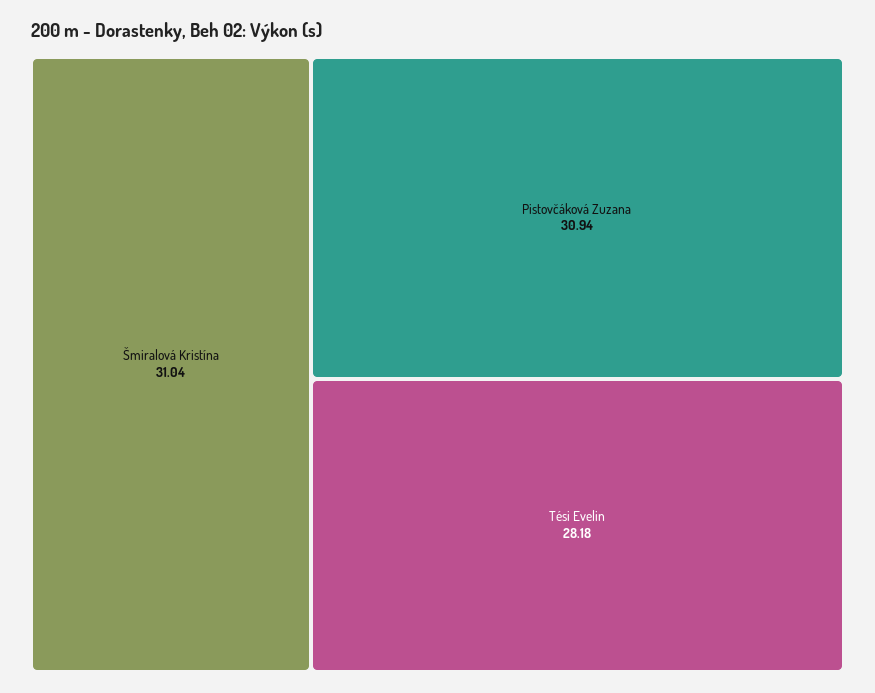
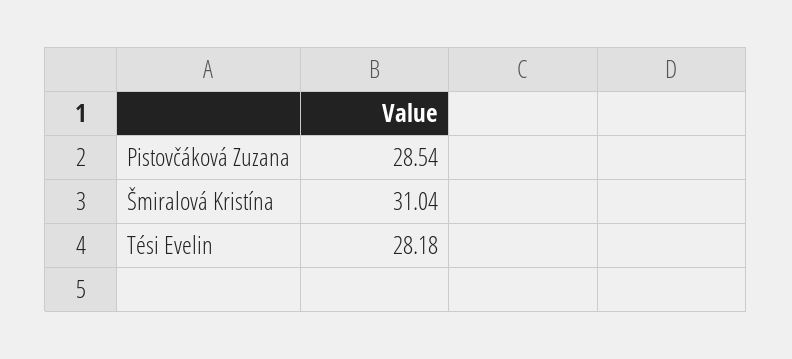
Pistovčáková Zuzana: 30.94 -> 28.54

